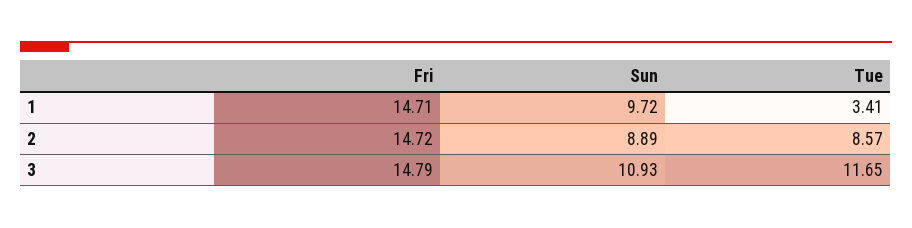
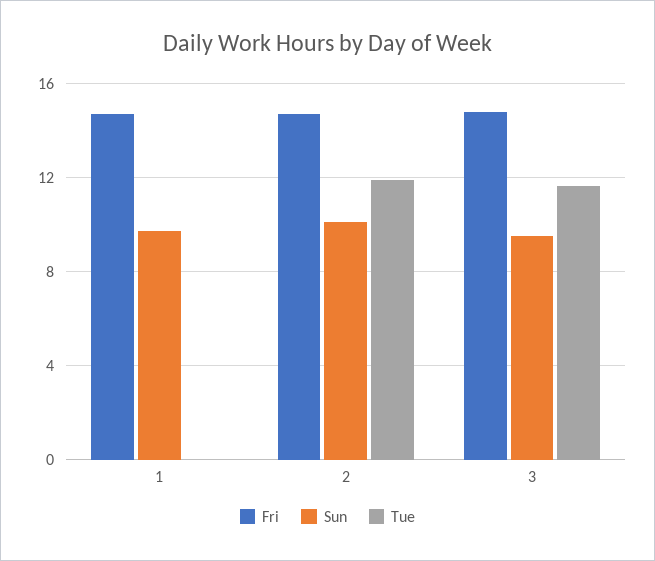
Tue, 1: 3.41 -> 0
Sun, 2: 8.89 -> 10
Tue, 2: 8.57 -> 12
Sun, 3: 10.93 -> 9.5

